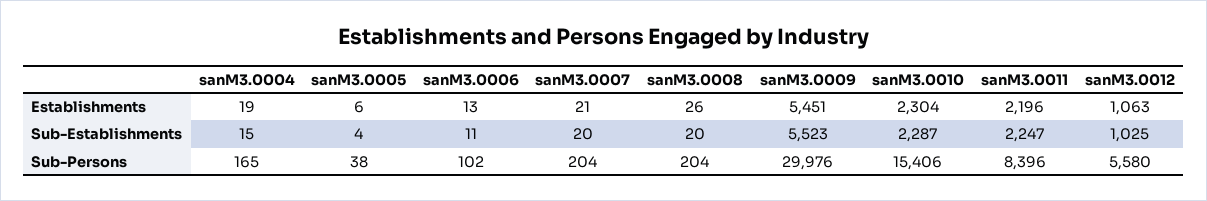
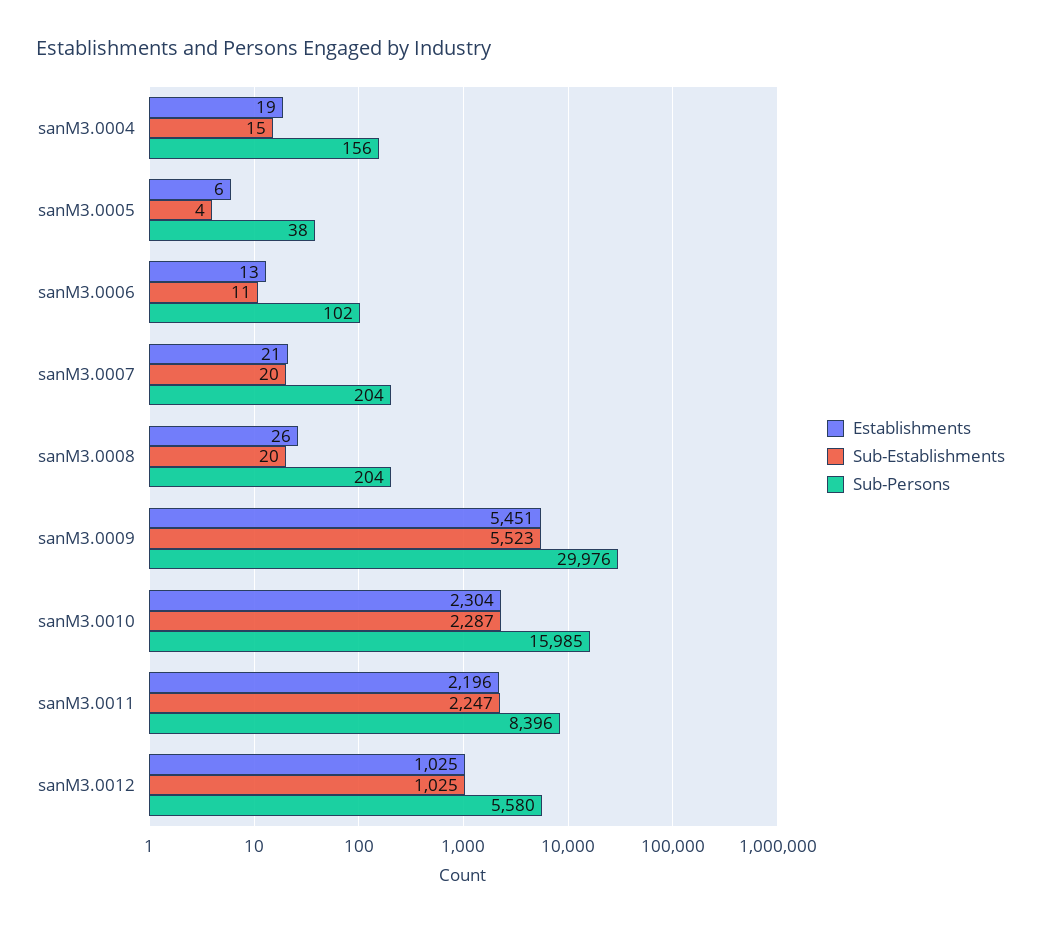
Establishments, sanM3.0012: 1063 -> 1025
Sub-Persons, sanM3.0004: 165 -> 156
Sub-Persons, sanM3.0010: 15406 -> 15985

